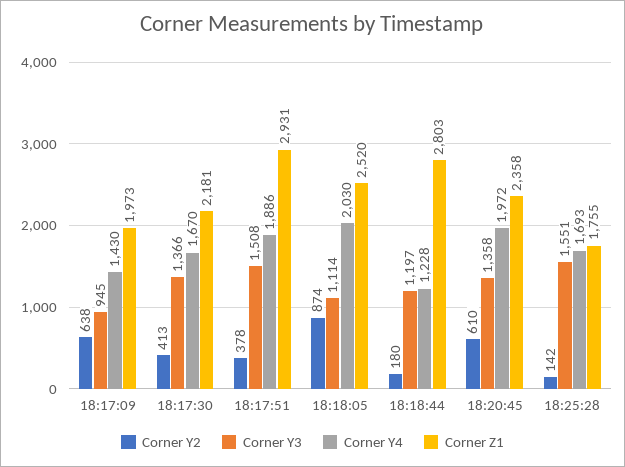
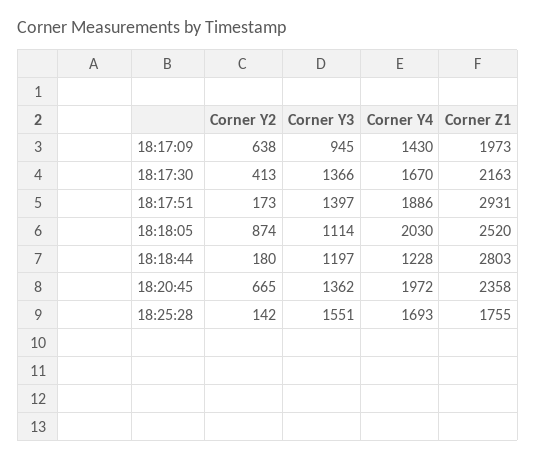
Corner Z1, 18:17:30: 2181 -> 2163
Corner Y2, 18:17:51: 378 -> 173
Corner Y3, 18:17:51: 1508 -> 1397
Corner Y2, 18:20:45: 610 -> 665
Corner Y3, 18:20:45: 1358 -> 1362

